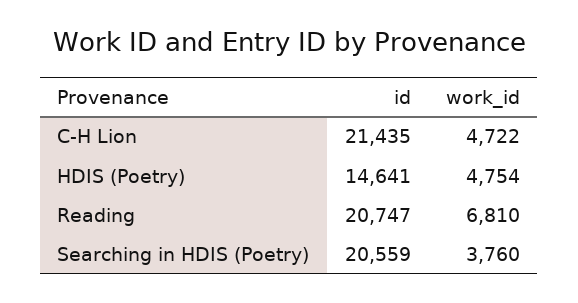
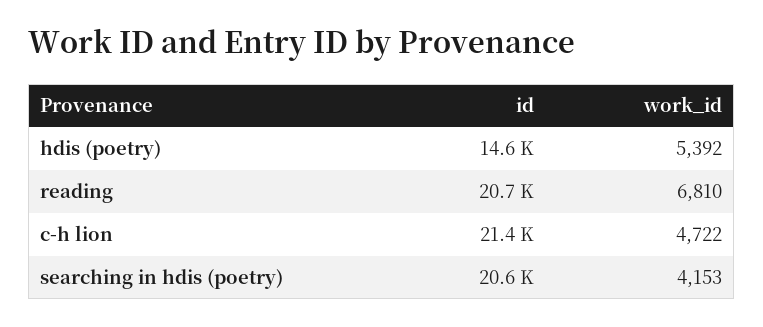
work_id, HDIS (Poetry): 4754 -> 5392
work_id, Searching in HDIS (Poetry): 3760 -> 4153

